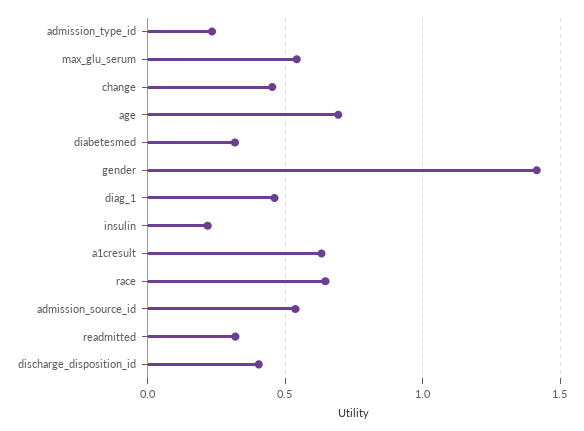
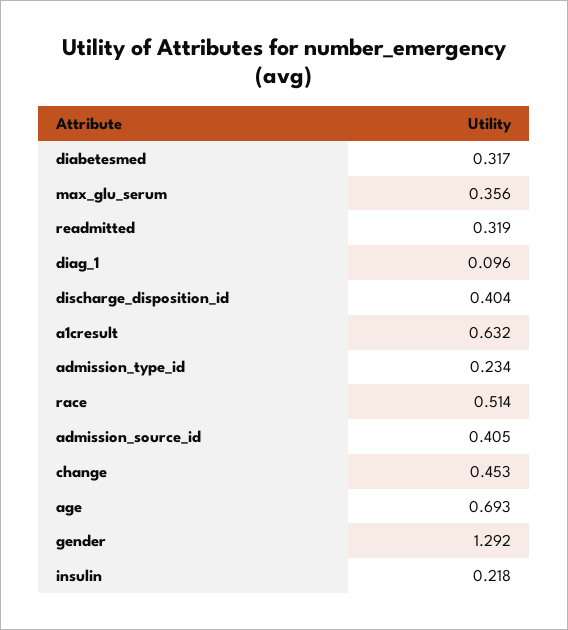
max_glu_serum: 0.55 -> 0.356
gender: 1.4 -> 1.292
diag_1: 0.45 -> 0.096
race: 0.65 -> 0.514
admission_source_id: 0.55 -> 0.405

